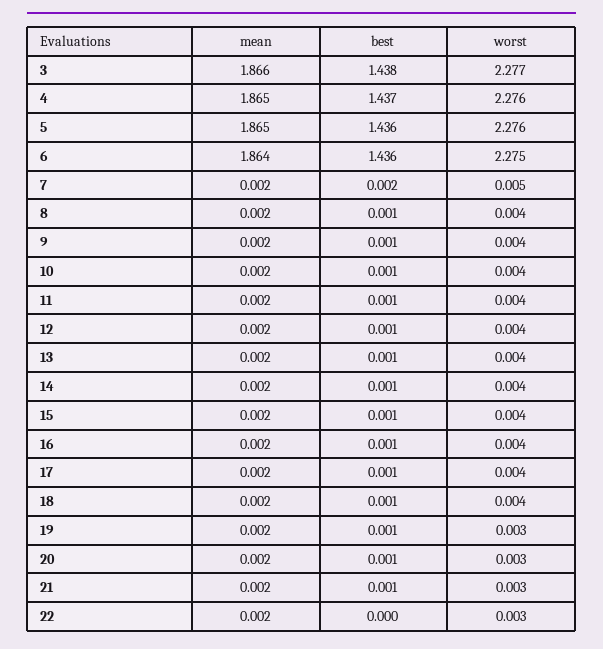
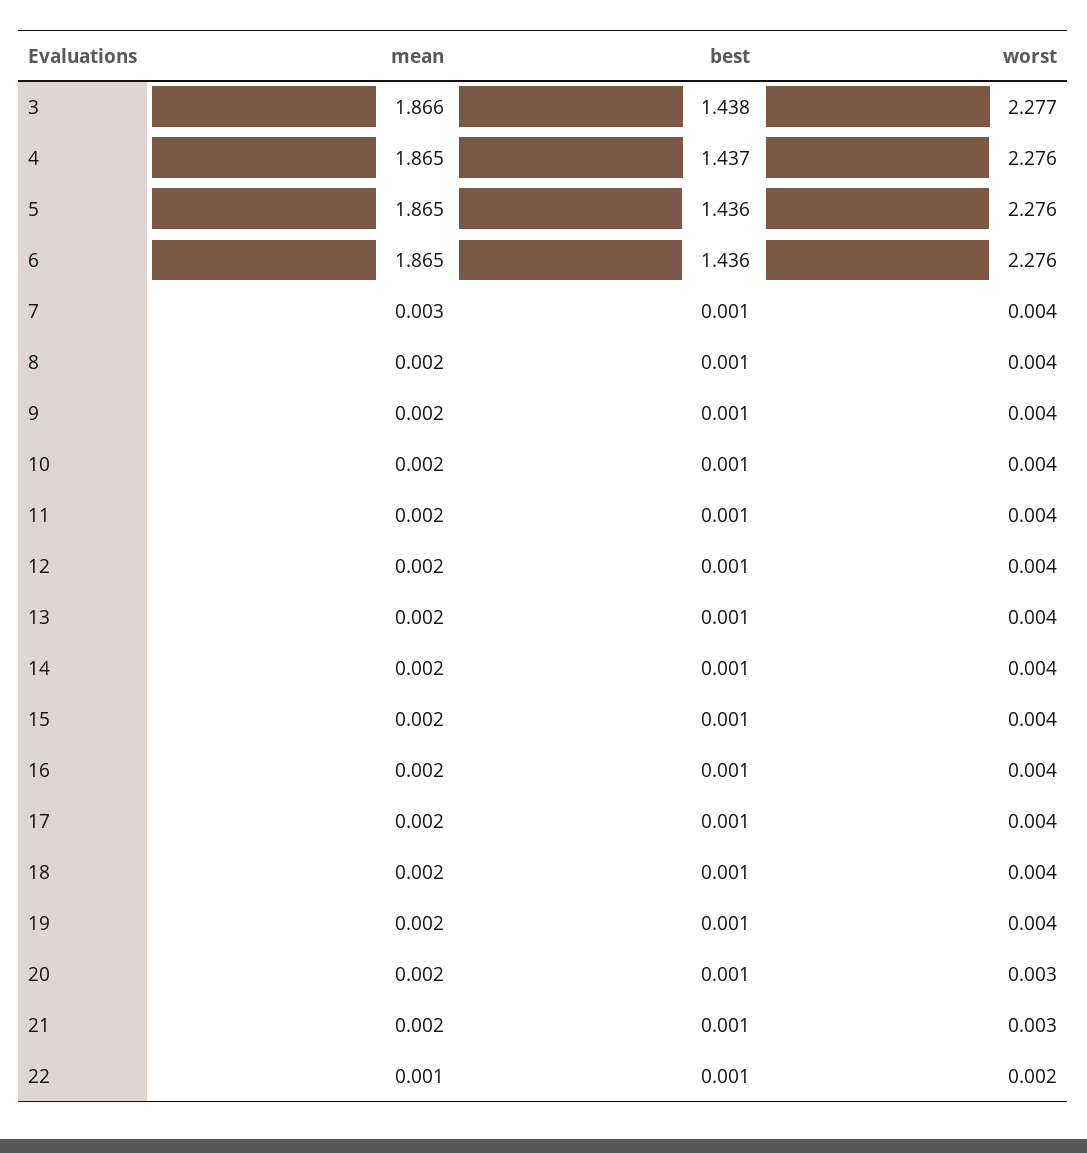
mean, 6: 1.864 -> 1.865
worst, 6: 2.275 -> 2.276
mean, 7: 0.002 -> 0.003
best, 7: 0.002 -> 0.001
worst, 7: 0.005 -> 0.004
worst, 19: 0.003 -> 0.004
mean, 22: 0.002 -> 0.001
best, 22: 0 -> 0.001
worst, 22: 0.003 -> 0.002

